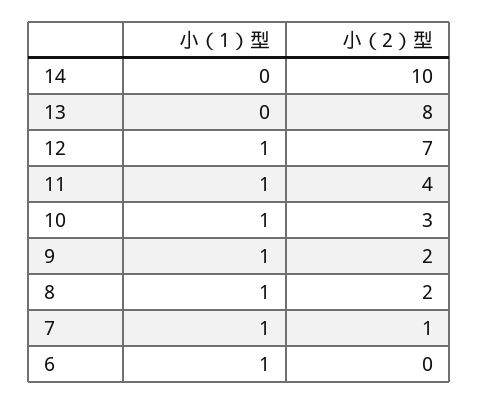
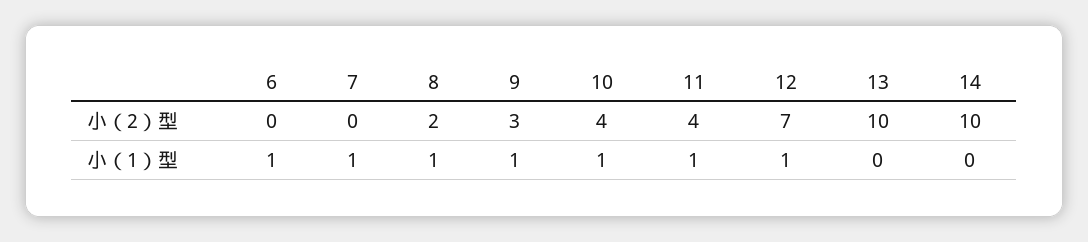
小（2）型, 13: 8 -> 10
小（2）型, 10: 3 -> 4
小（2）型, 9: 2 -> 3
小（2）型, 7: 1 -> 0

